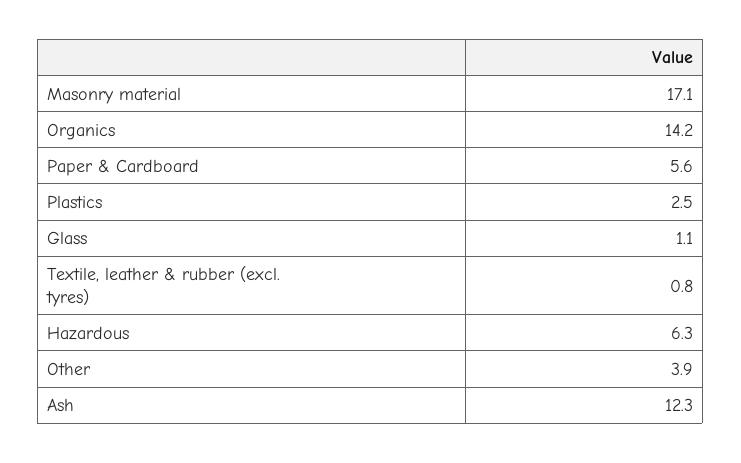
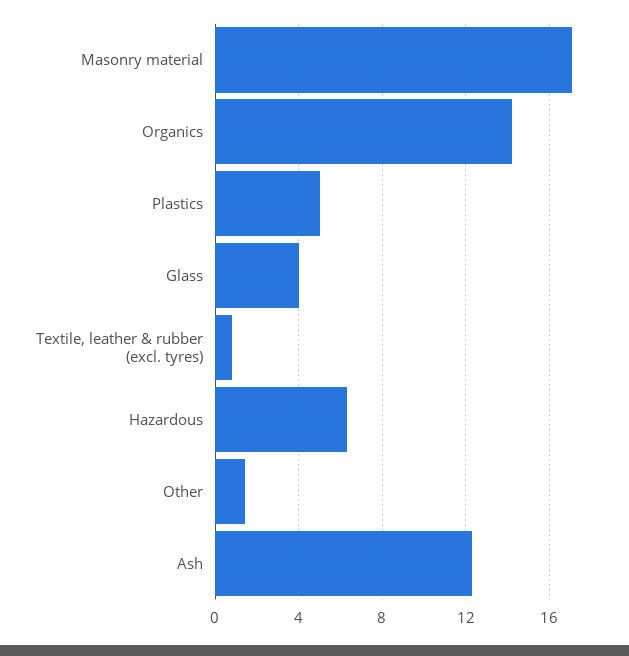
Paper & Cardboard: 5.6 -> none
Plastics: 2.5 -> 5
Glass: 1.1 -> 4
Other: 3.9 -> 1.5

